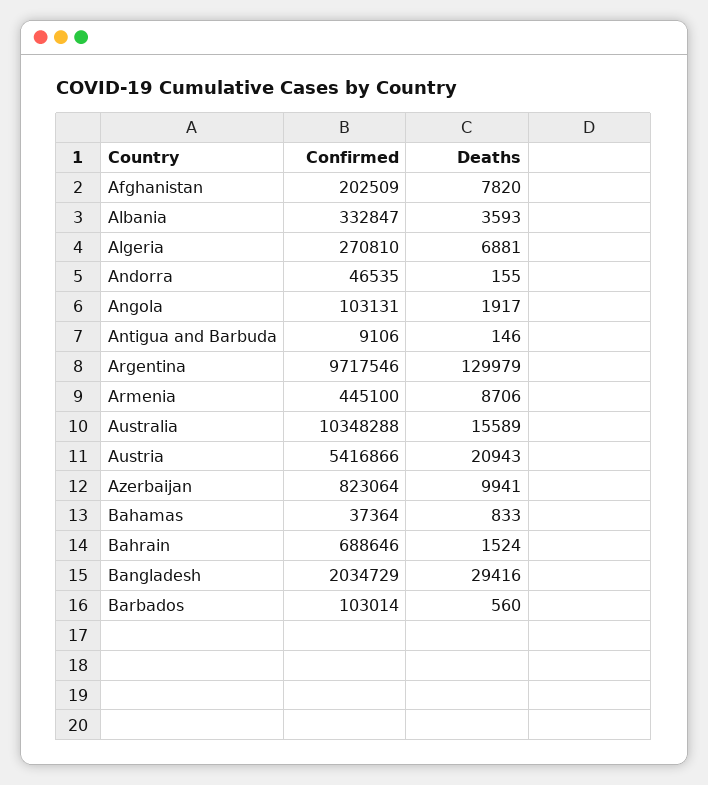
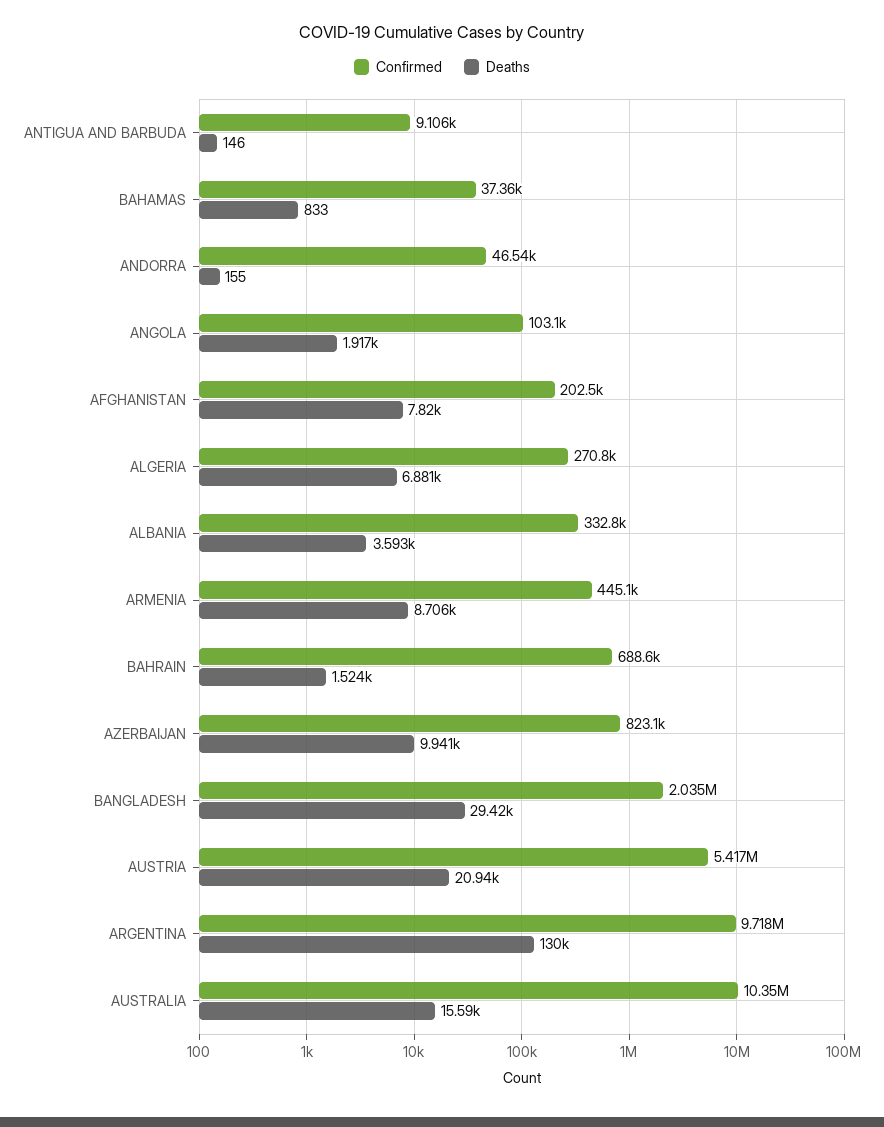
Confirmed, Barbados: 103014 -> none
Deaths, Barbados: 560 -> none

